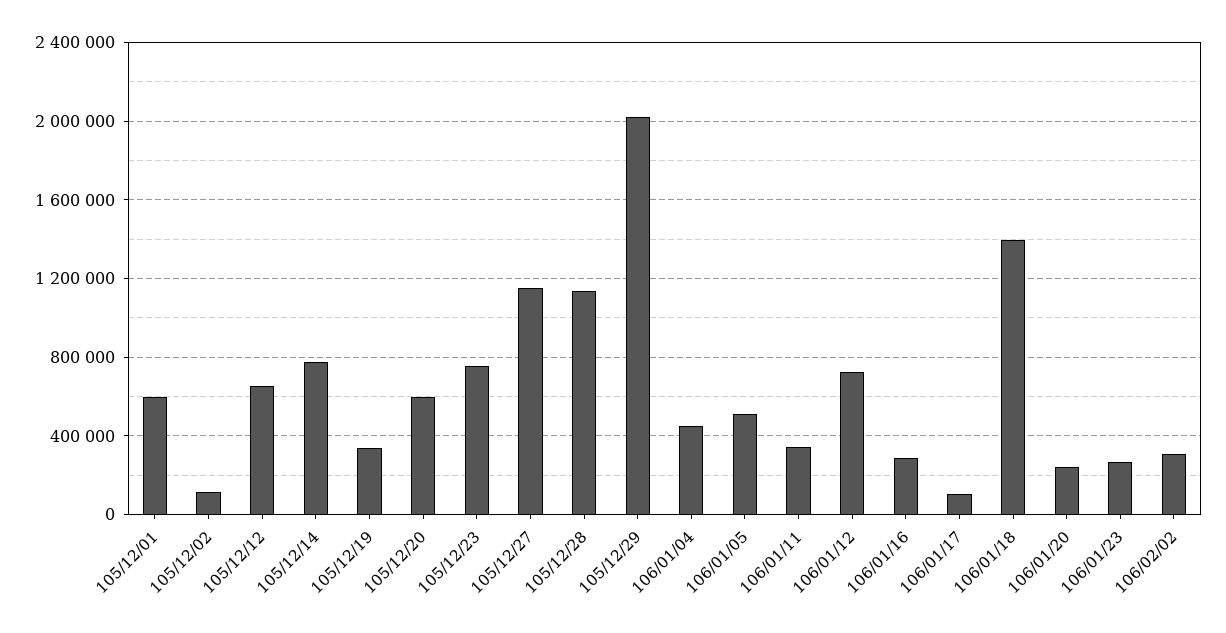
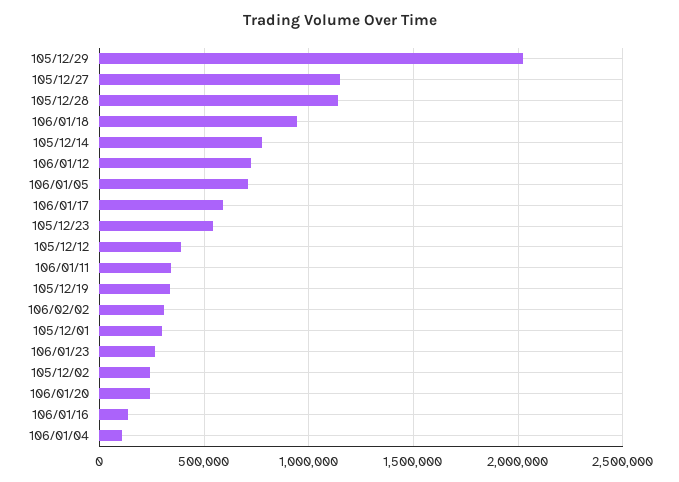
105/12/01: 600000 -> 300000
105/12/02: 100000 -> 250000
105/12/12: 650000 -> 400000
105/12/20: 600000 -> none
105/12/23: 750000 -> 550000
106/01/04: 450000 -> 100000
106/01/05: 500000 -> 700000
106/01/16: 300000 -> 150000
106/01/17: 100000 -> 600000
106/01/18: 1400000 -> 950000

